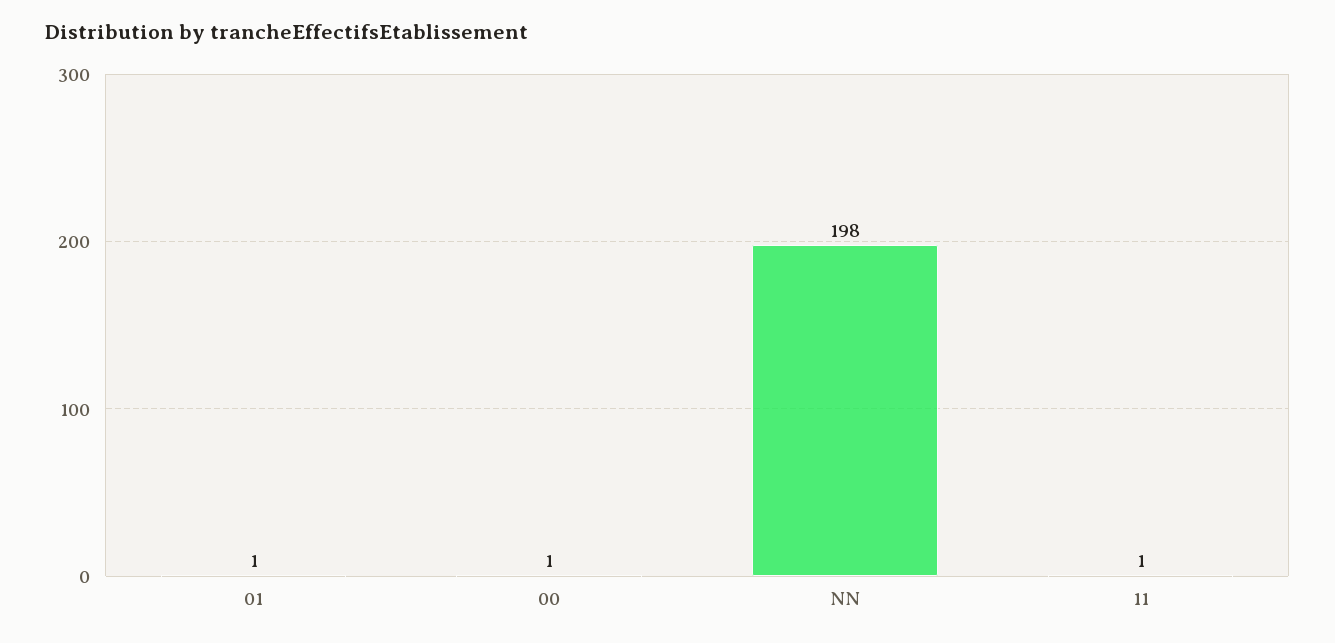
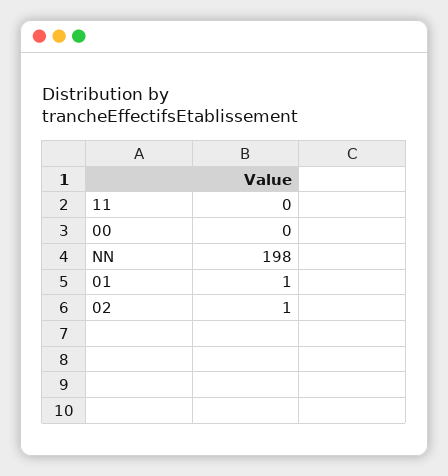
00: 1 -> 0
11: 1 -> 0
02: none -> 1

